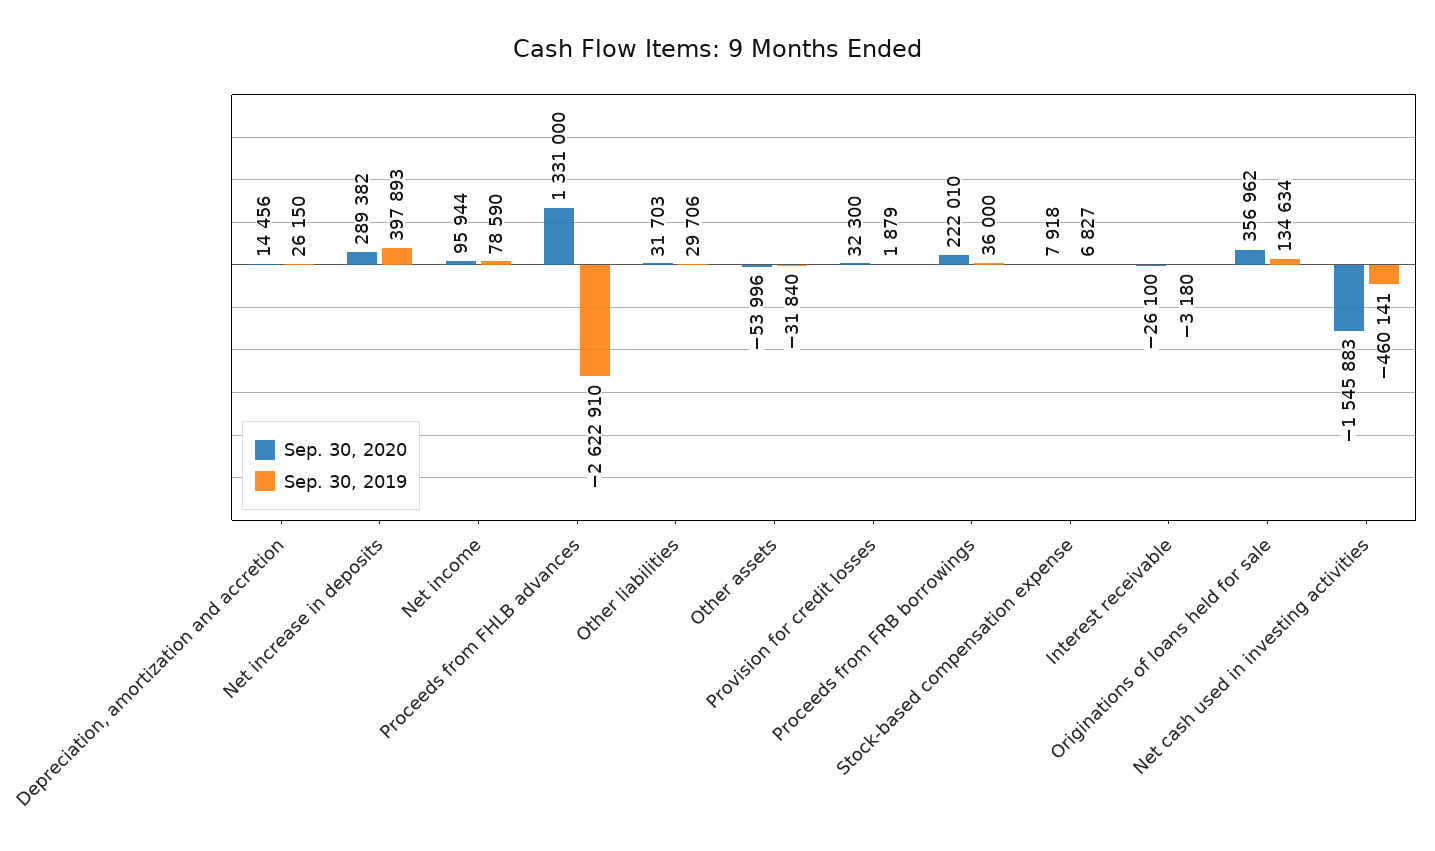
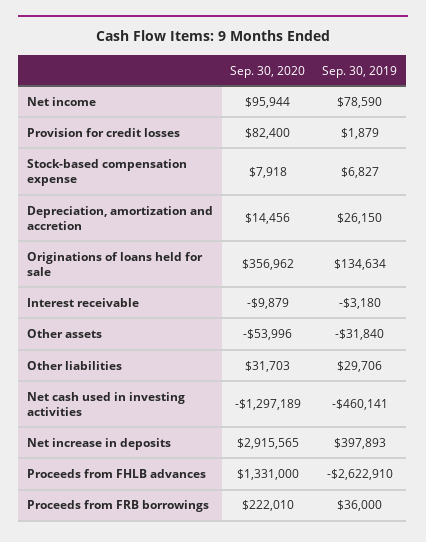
Sep. 30, 2020, Net increase in deposits: 289382 -> 2915565
Sep. 30, 2020, Provision for credit losses: 32300 -> 82400
Sep. 30, 2020, Interest receivable: -26100 -> -9879
Sep. 30, 2020, Net cash used in investing activities: -1545883 -> -1297189

